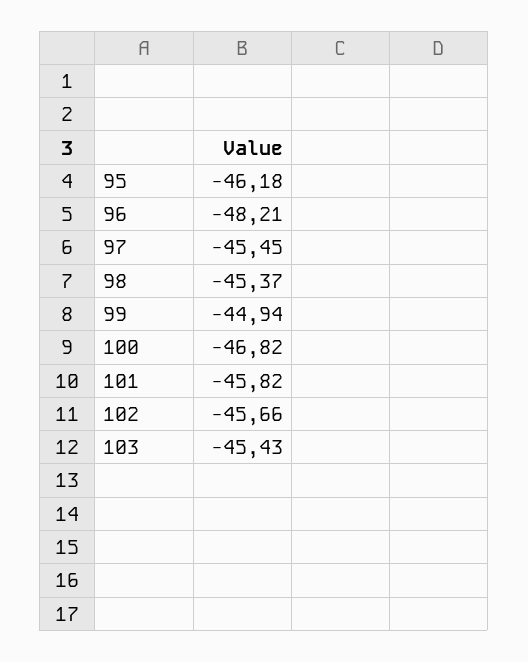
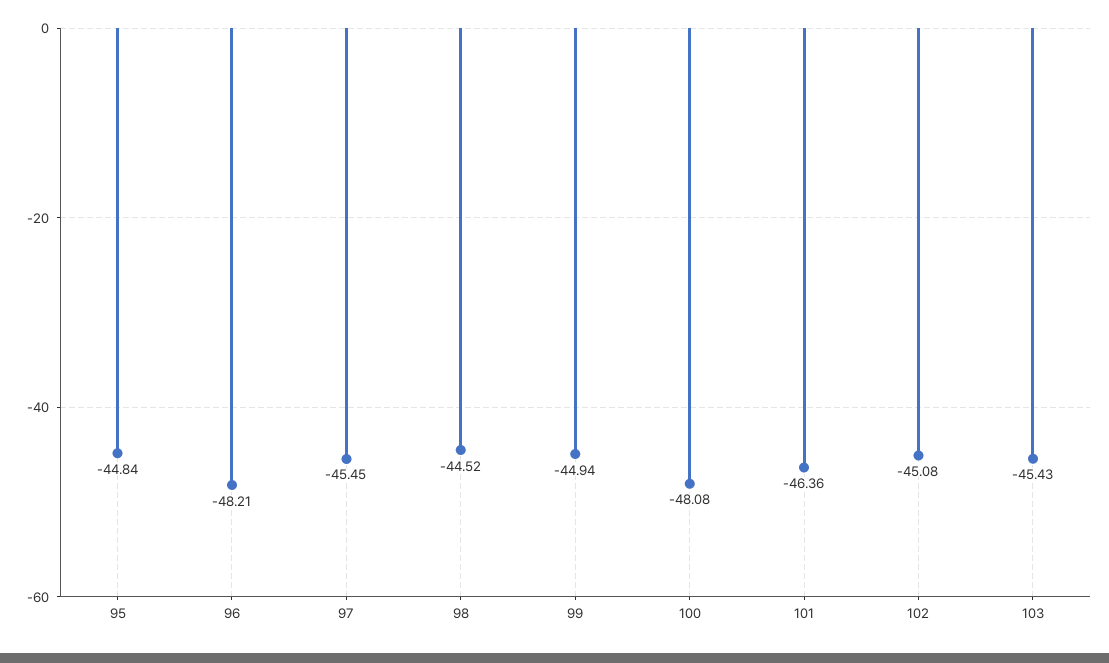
95: -46.18 -> -44.84
98: -45.37 -> -44.52
100: -46.82 -> -48.08
101: -45.82 -> -46.36
102: -45.66 -> -45.08

